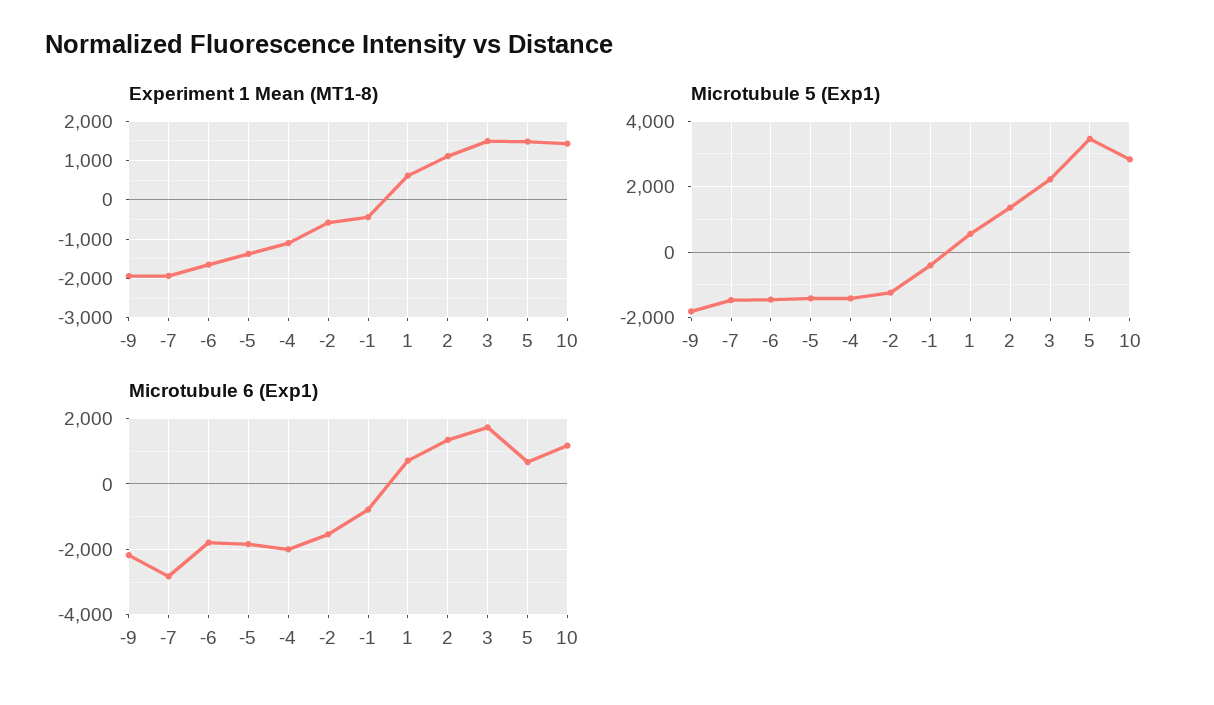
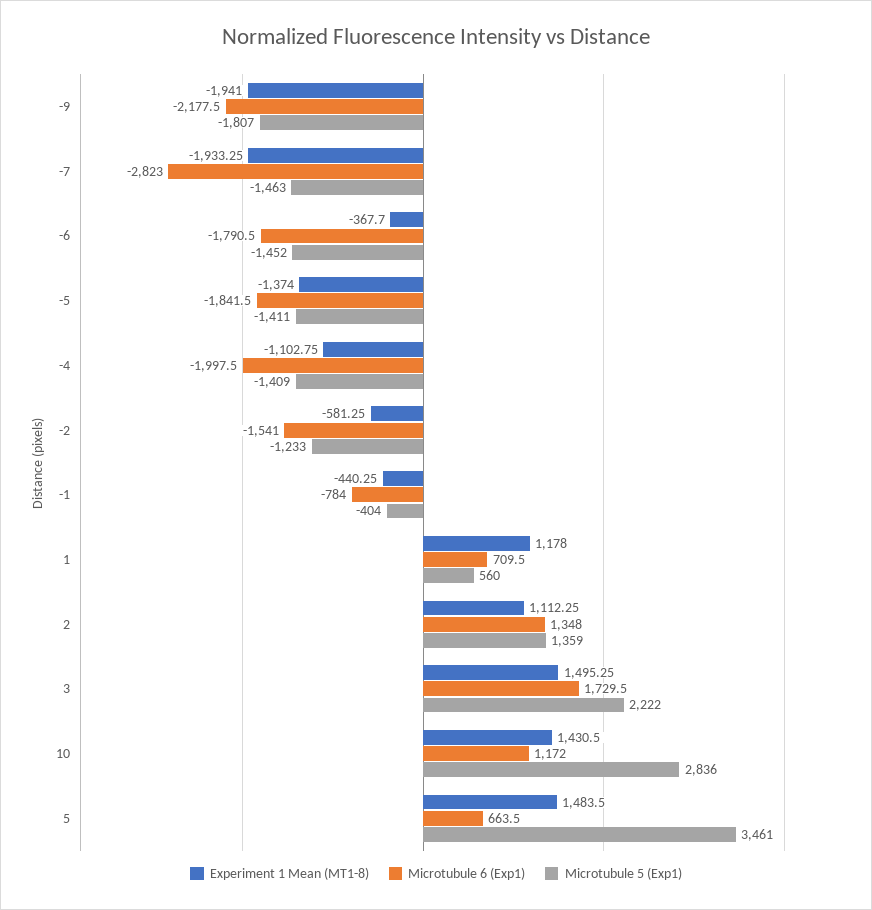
Experiment 1 Mean (MT1-8), -6: -1600 -> -367.7
Experiment 1 Mean (MT1-8), 1: 600 -> 1178

